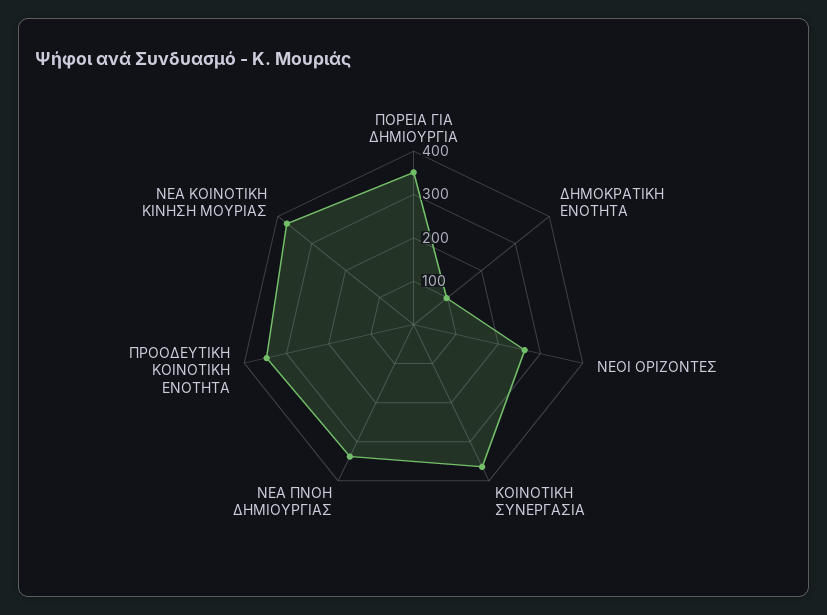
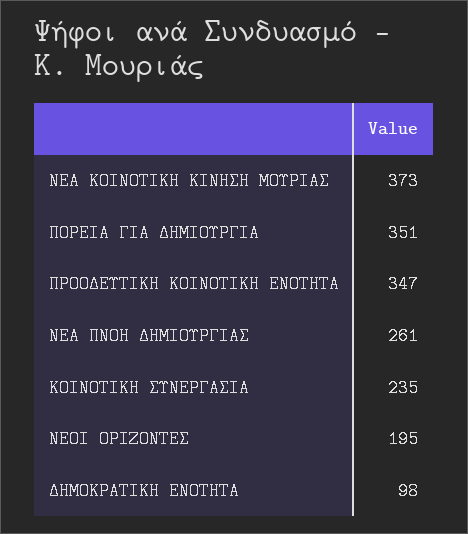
ΝΕΟΙ ΟΡΙΖΟΝΤΕΣ: 260 -> 195
ΚΟΙΝΟΤΙΚΗ ΣΥΝΕΡΓΑΣΙΑ: 360 -> 235
ΝΕΑ ΠΝΟΗ ΔΗΜΙΟΥΡΓΙΑΣ: 340 -> 261

